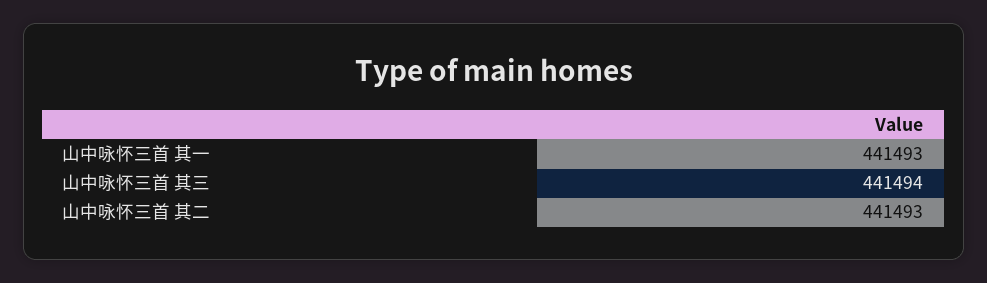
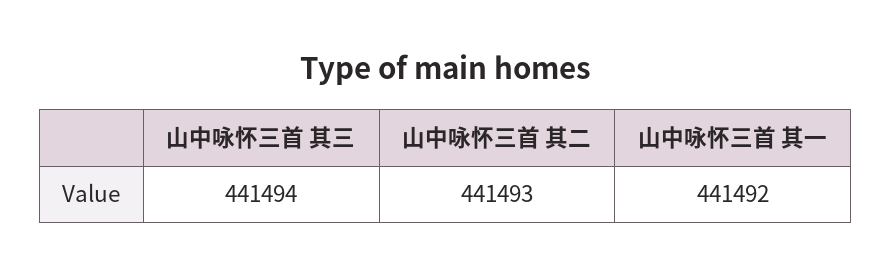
山中咏怀三首 其一: 441493 -> 441492

